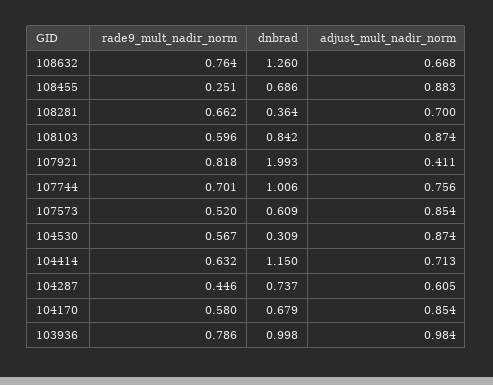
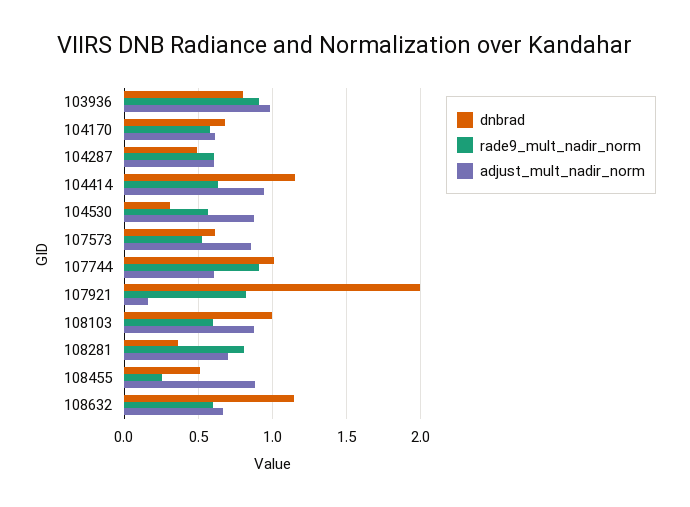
rade9_mult_nadir_norm, 108632: 0.764 -> 0.6
dnbrad, 108632: 1.26 -> 1.15
dnbrad, 108455: 0.686 -> 0.5
rade9_mult_nadir_norm, 108281: 0.662 -> 0.8
dnbrad, 108103: 0.842 -> 1
adjust_mult_nadir_norm, 107921: 0.411 -> 0.15
rade9_mult_nadir_norm, 107744: 0.701 -> 0.9
adjust_mult_nadir_norm, 107744: 0.756 -> 0.6
adjust_mult_nadir_norm, 104414: 0.713 -> 0.95
rade9_mult_nadir_norm, 104287: 0.446 -> 0.6
dnbrad, 104287: 0.737 -> 0.5
adjust_mult_nadir_norm, 104170: 0.854 -> 0.6
rade9_mult_nadir_norm, 103936: 0.786 -> 0.9
dnbrad, 103936: 0.998 -> 0.8

